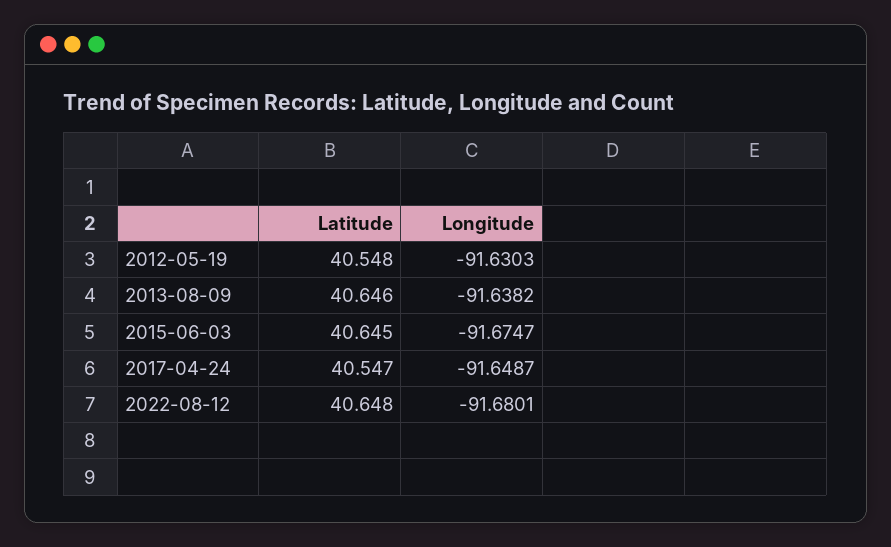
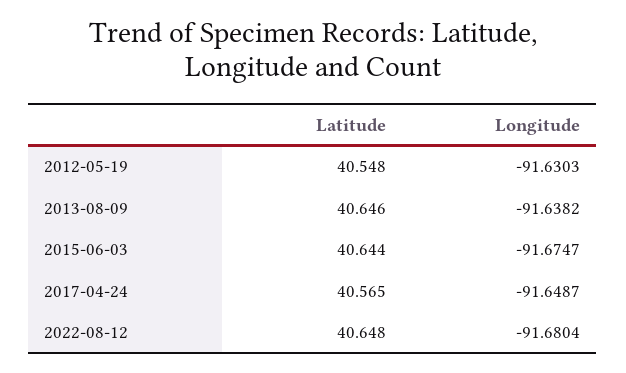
Latitude, 2015-06-03: 40.645 -> 40.644
Latitude, 2017-04-24: 40.547 -> 40.565
Longitude, 2022-08-12: -91.6801 -> -91.6804

